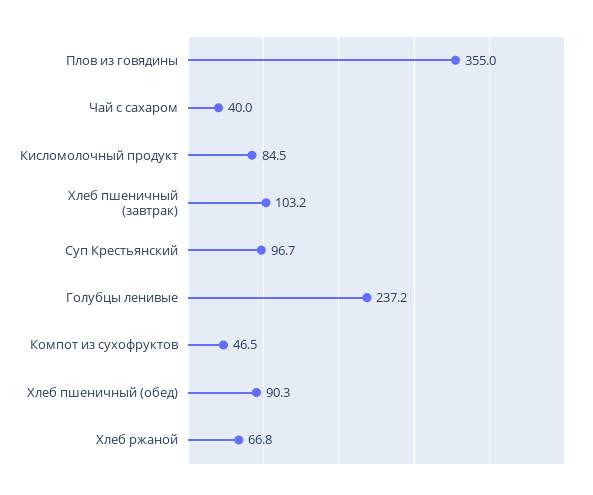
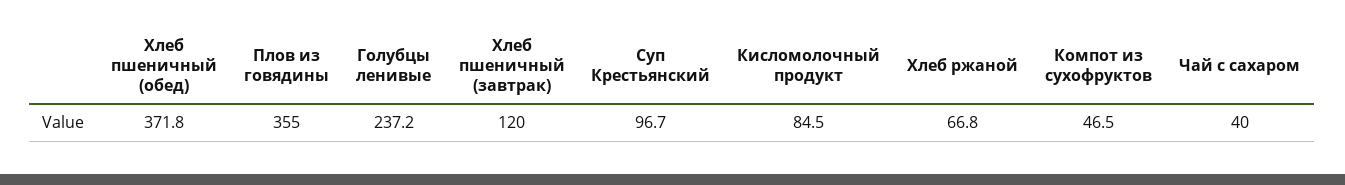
Хлеб пшеничный (завтрак): 103.2 -> 120
Хлеб пшеничный (обед): 90.3 -> 371.8

